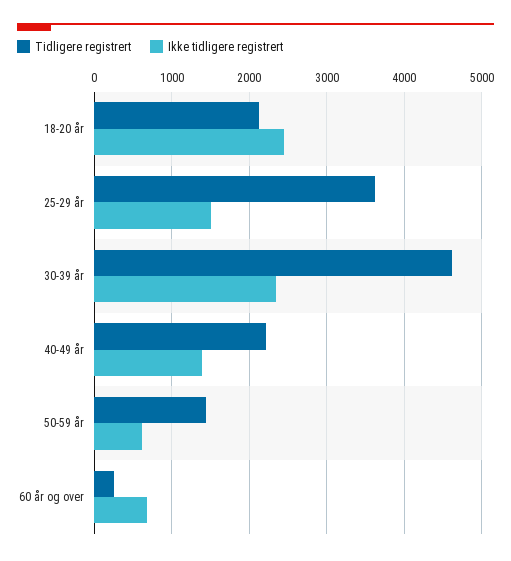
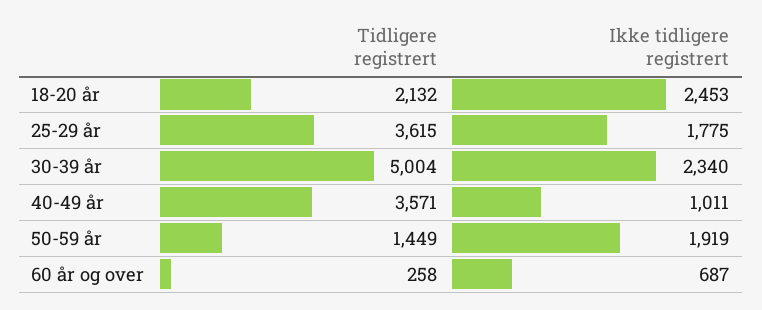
Ikke tidligere registrert, 25-29 år: 1500 -> 1775
Tidligere registrert, 30-39 år: 4600 -> 5004
Tidligere registrert, 40-49 år: 2200 -> 3571
Ikke tidligere registrert, 40-49 år: 1400 -> 1011
Ikke tidligere registrert, 50-59 år: 600 -> 1919

